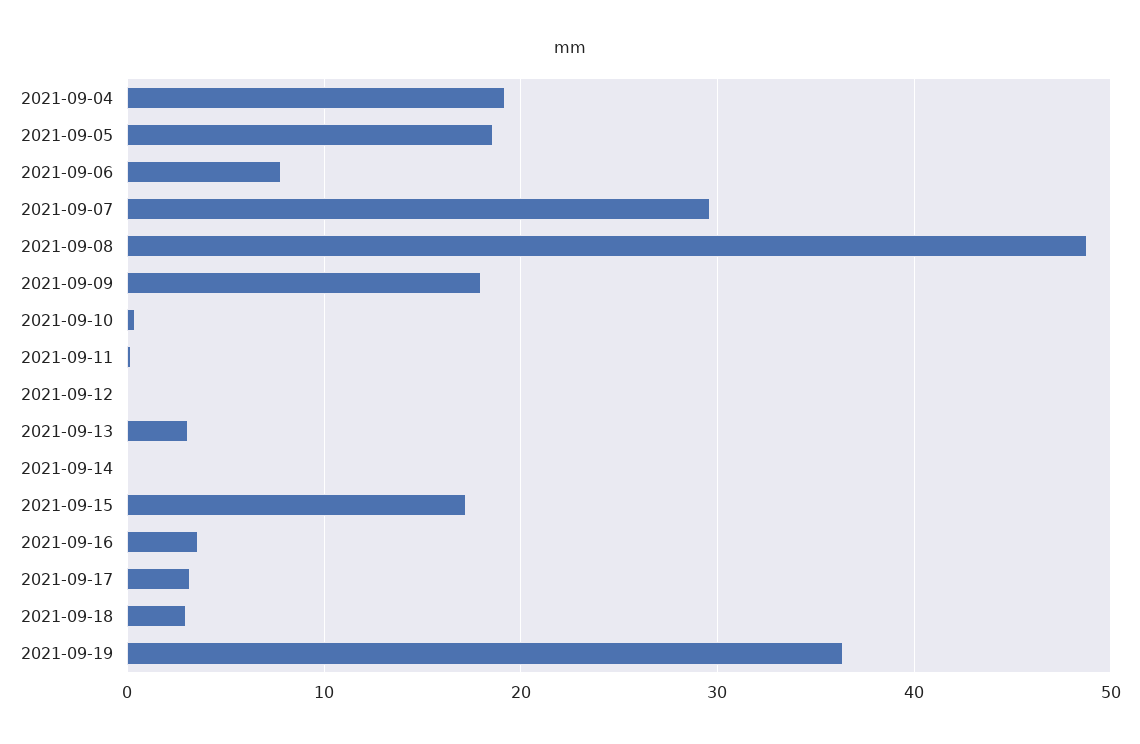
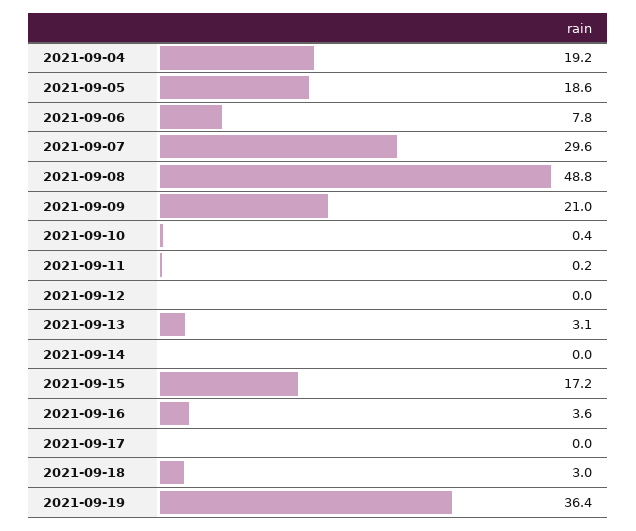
2021-09-09: 18 -> 21
2021-09-17: 3 -> 0

